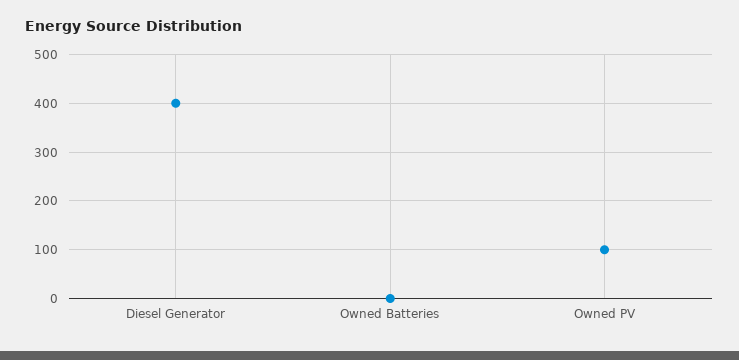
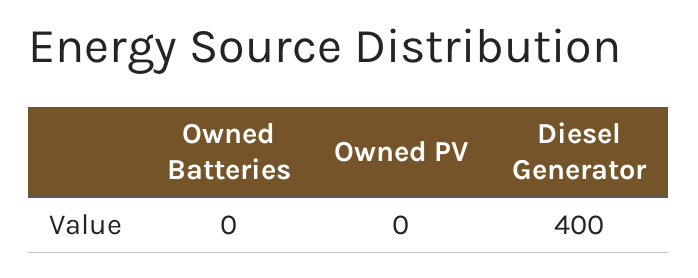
Owned PV: 100 -> 0

